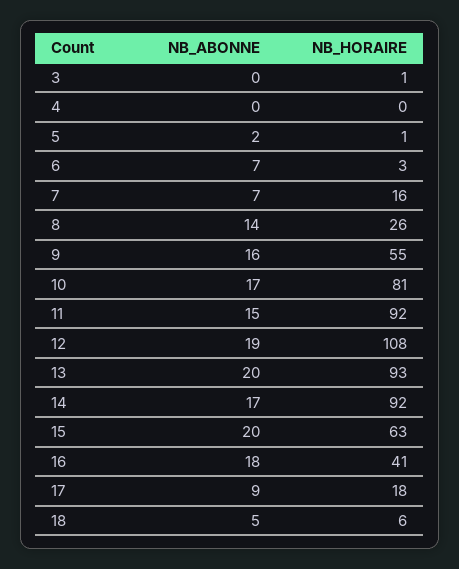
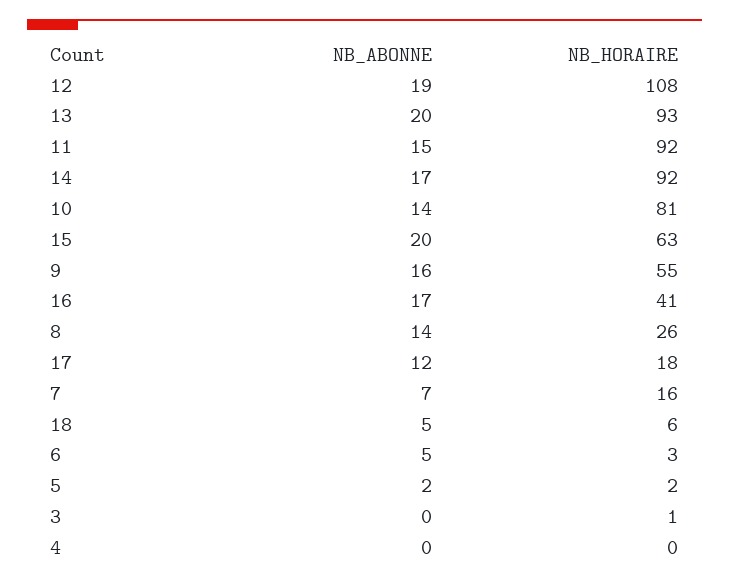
NB_HORAIRE, 5: 1 -> 2
NB_ABONNE, 6: 7 -> 5
NB_ABONNE, 10: 17 -> 14
NB_ABONNE, 16: 18 -> 17
NB_ABONNE, 17: 9 -> 12

